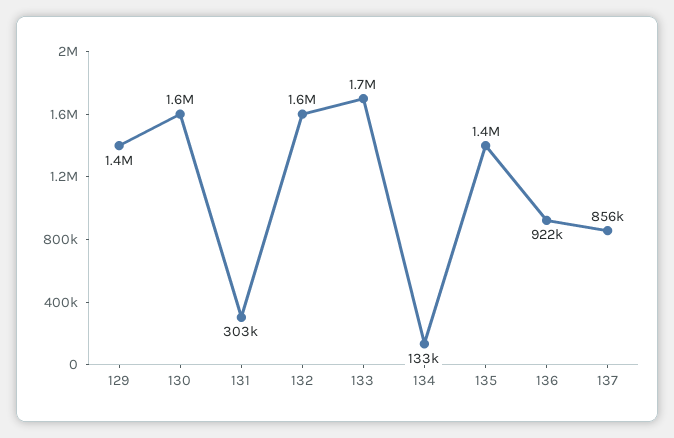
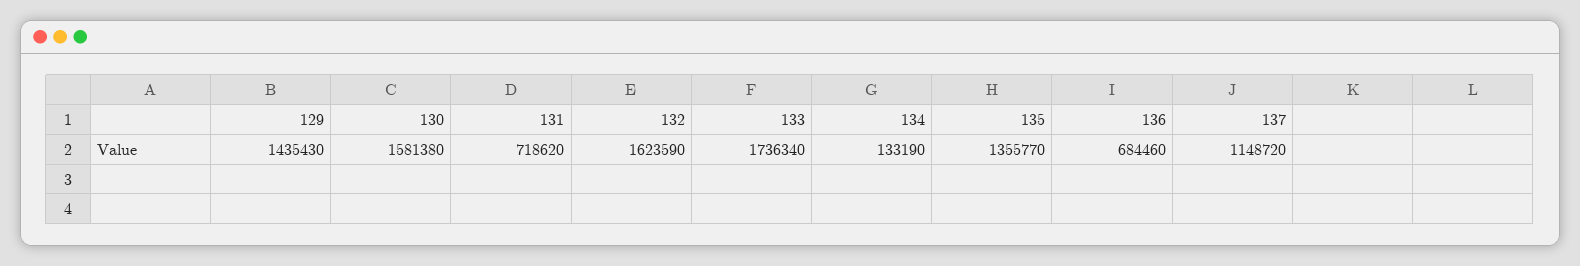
131: 303000 -> 718620
136: 922000 -> 684460
137: 856000 -> 1148720

